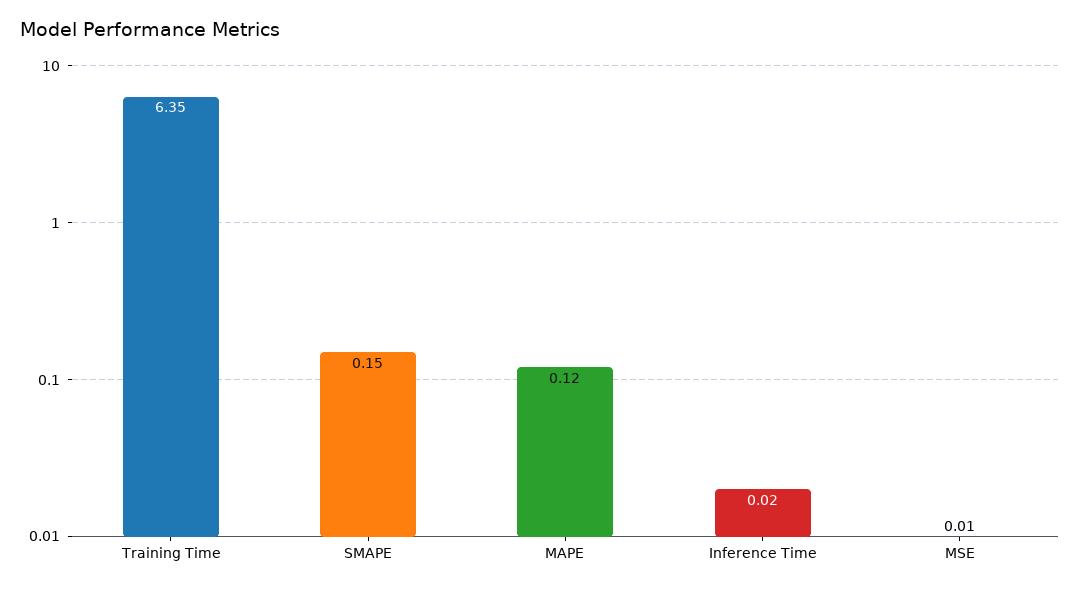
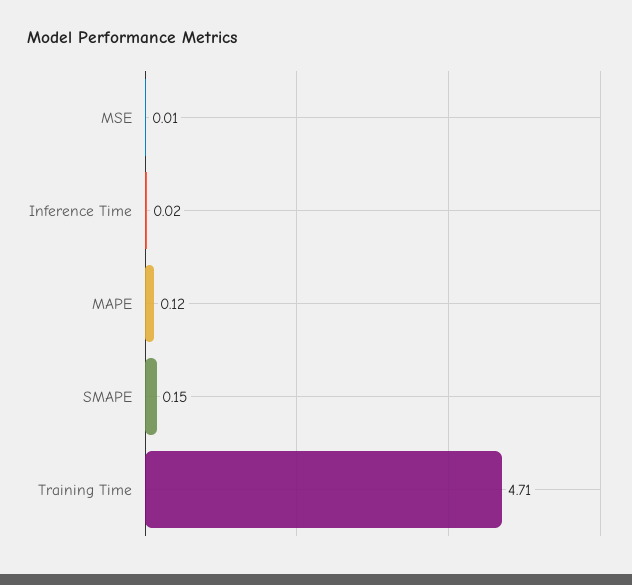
Training Time: 6.35 -> 4.71

